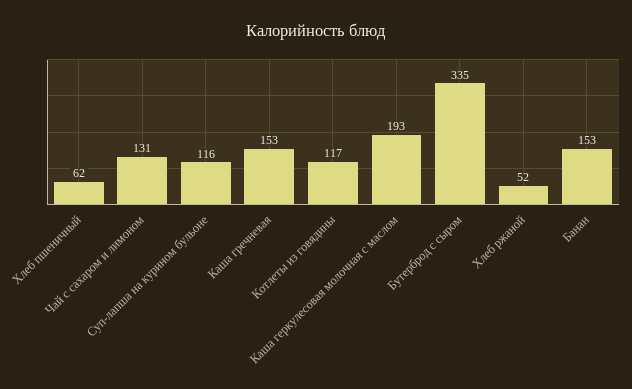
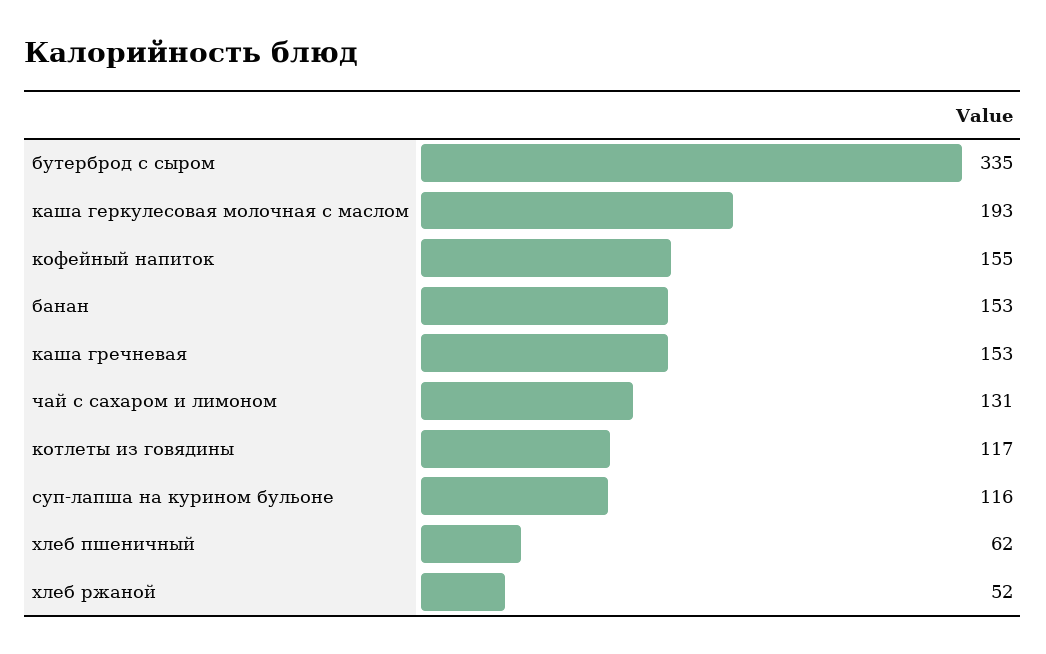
кофейный напиток: none -> 155

